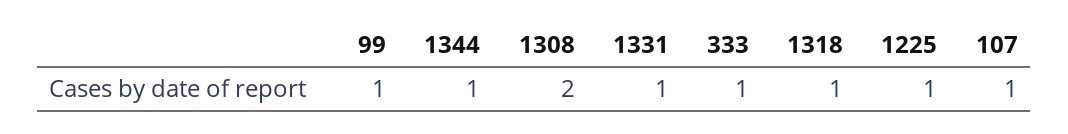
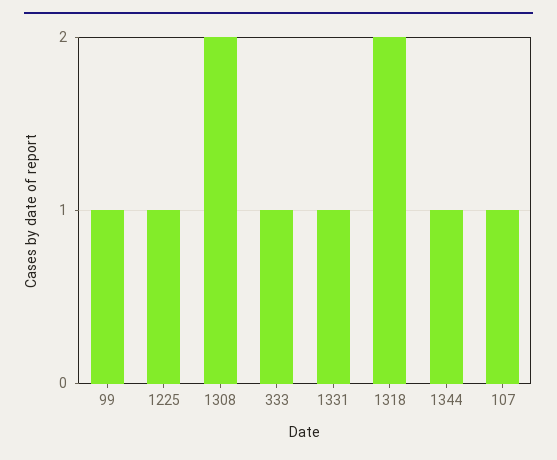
1318: 1 -> 2

